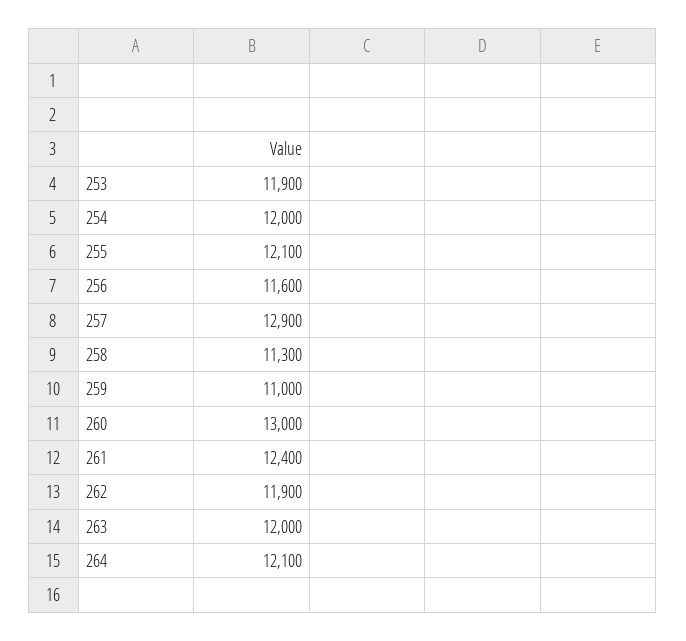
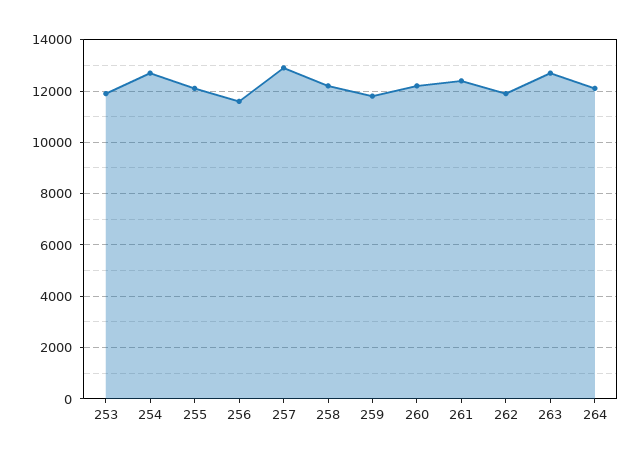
254: 12000 -> 12750
258: 11300 -> 12250
259: 11000 -> 11750
260: 13000 -> 12250
263: 12000 -> 12750

